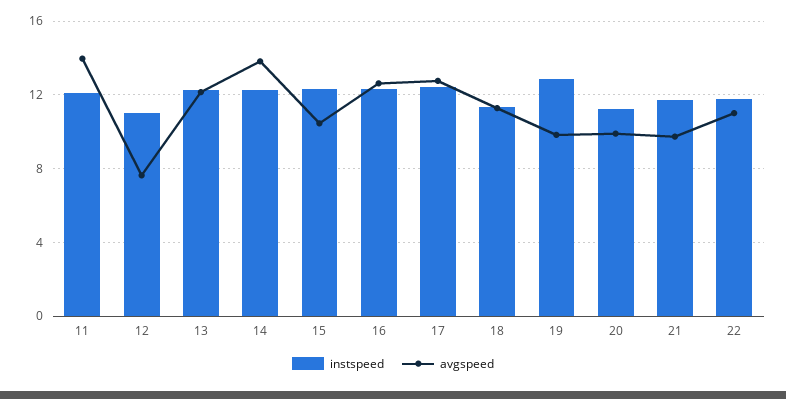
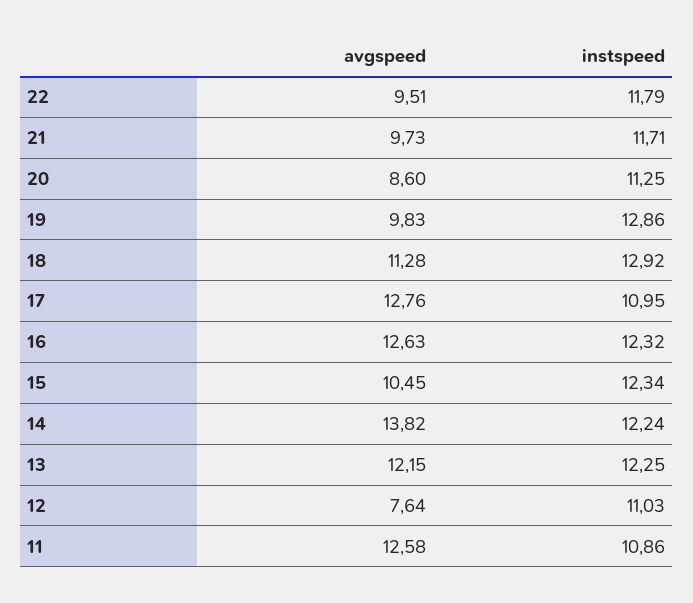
instspeed, 11: 12 -> 10.86
avgspeed, 11: 14 -> 12.58
instspeed, 17: 12.5 -> 10.95
instspeed, 18: 11.5 -> 12.92
avgspeed, 20: 10 -> 8.6
avgspeed, 22: 11 -> 9.51

